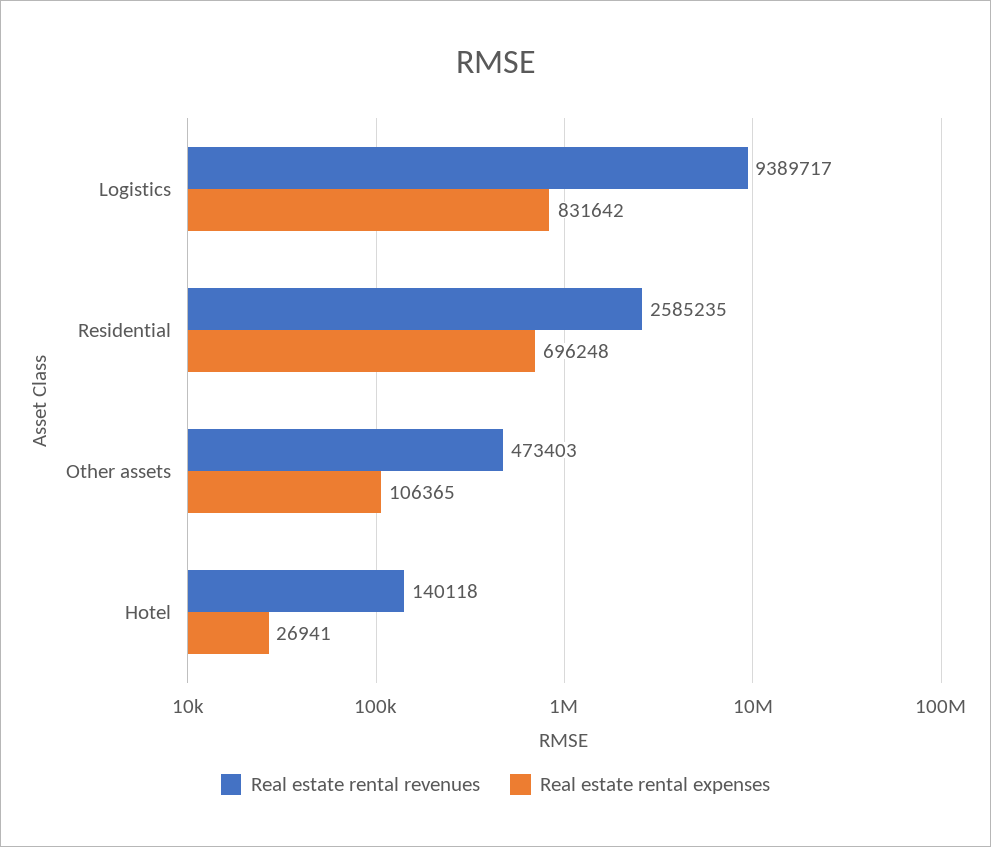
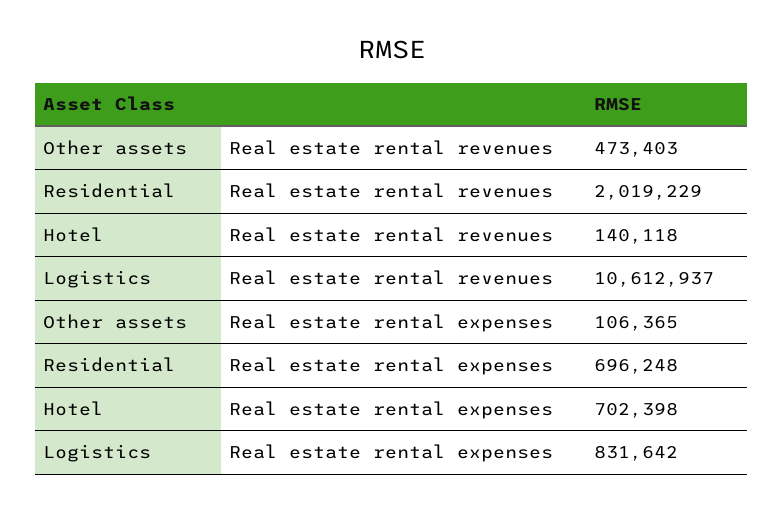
Real estate rental revenues, Logistics: 9389717 -> 10612937
Real estate rental revenues, Residential: 2585235 -> 2019229
Real estate rental expenses, Hotel: 26941 -> 702398

